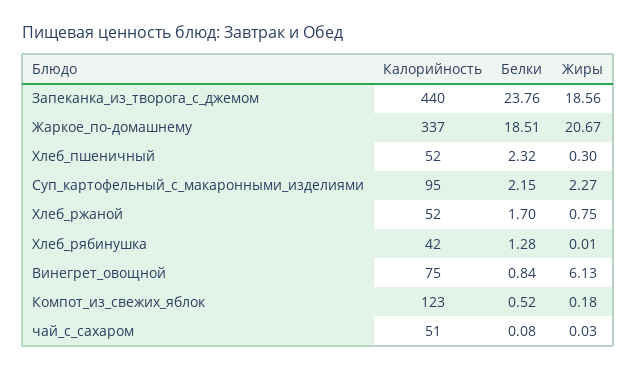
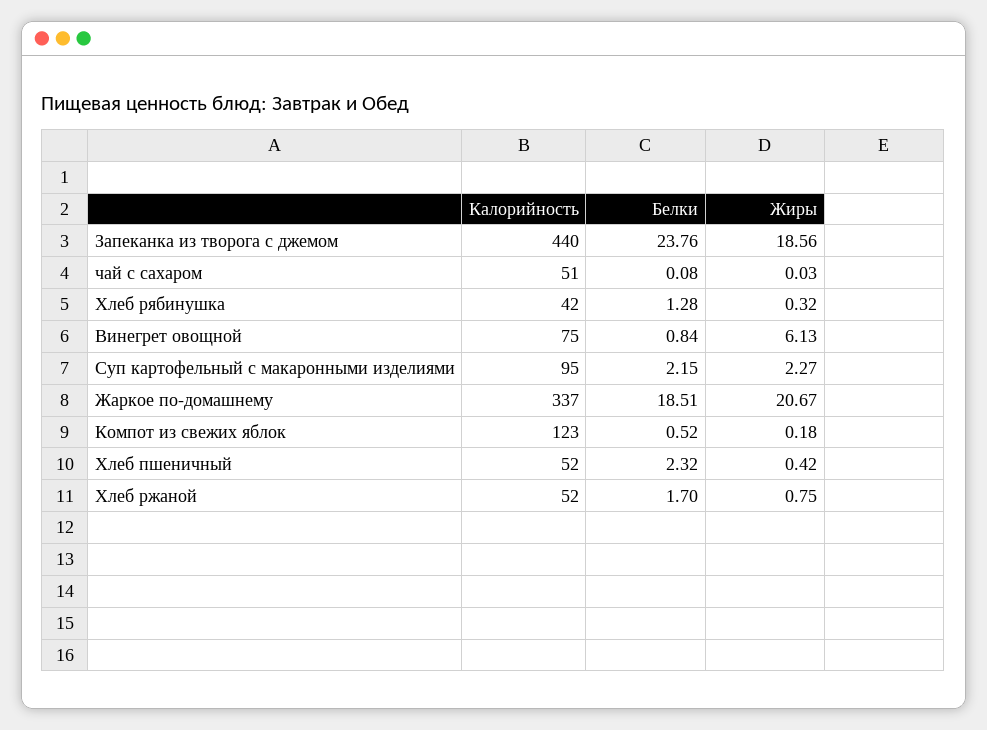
Жиры, Хлеб_пшеничный: 0.3 -> 0.42
Жиры, Хлеб_рябинушка: 0.01 -> 0.32

